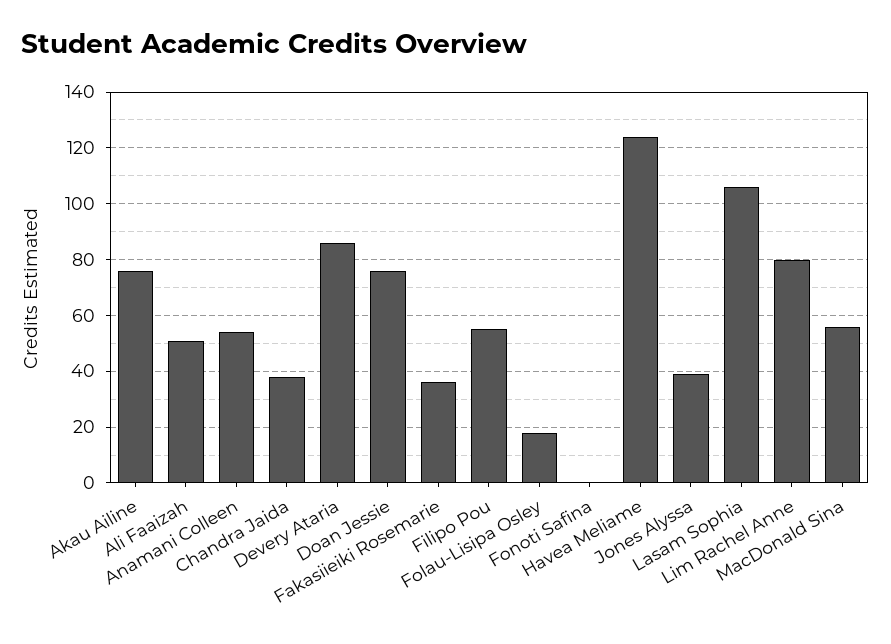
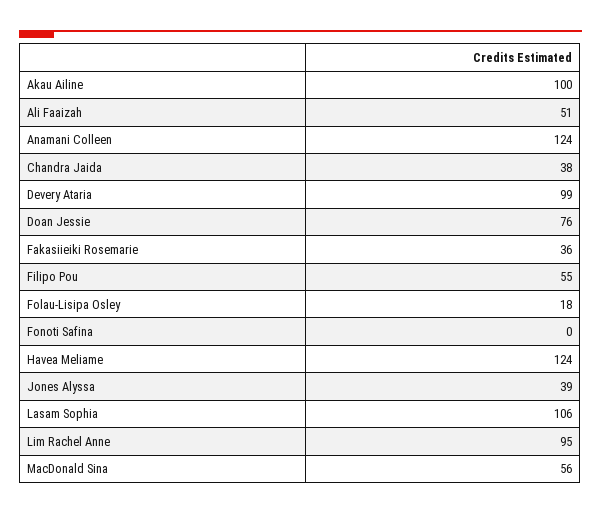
Akau Ailine: 75 -> 100
Anamani Colleen: 55 -> 124
Devery Ataria: 85 -> 99
Lim Rachel Anne: 80 -> 95

